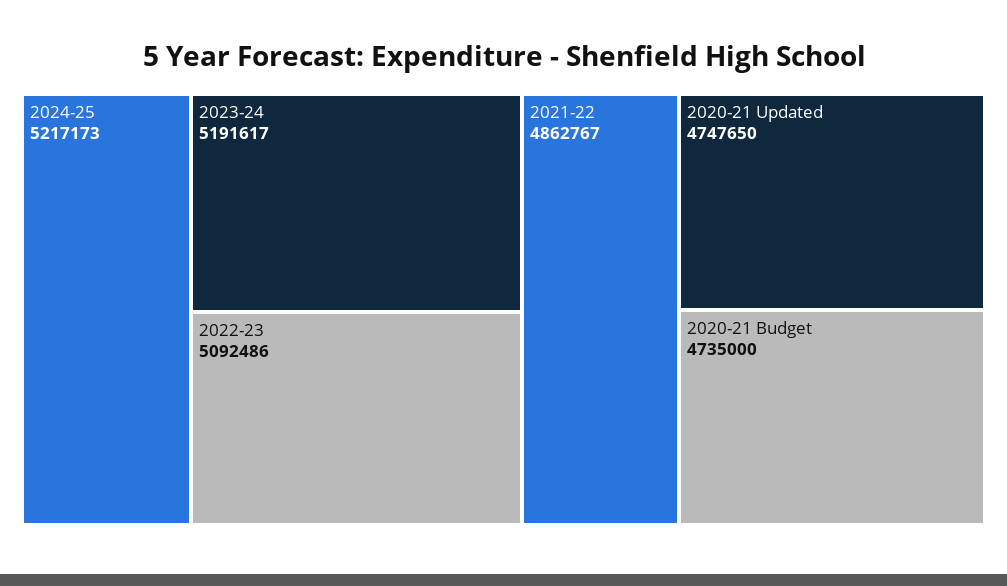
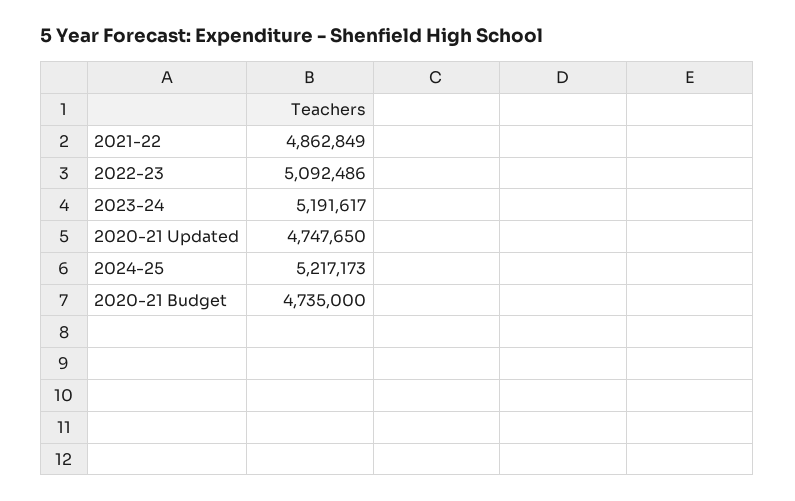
2021-22: 4862767 -> 4862849

